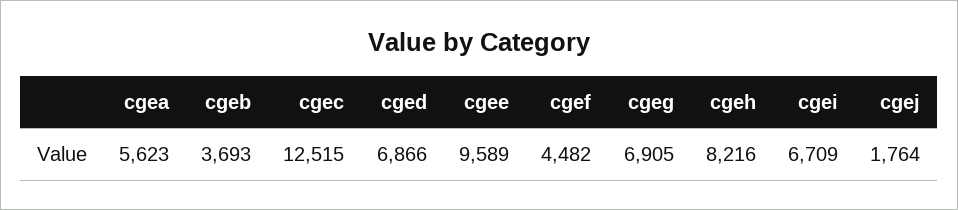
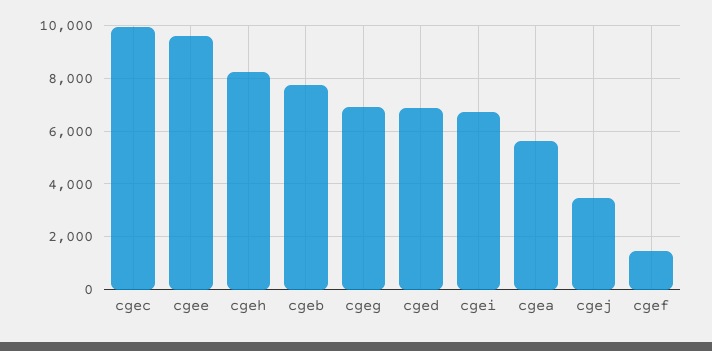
cgeb: 3693 -> 7750
cgec: 12515 -> 10000
cgef: 4482 -> 1500
cgej: 1764 -> 3500

